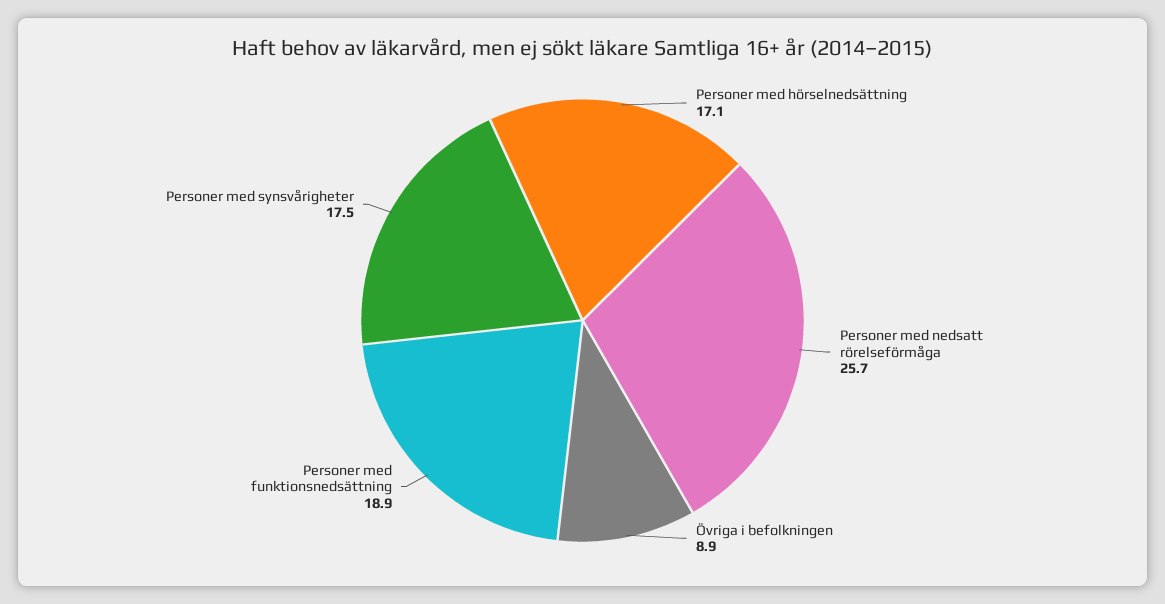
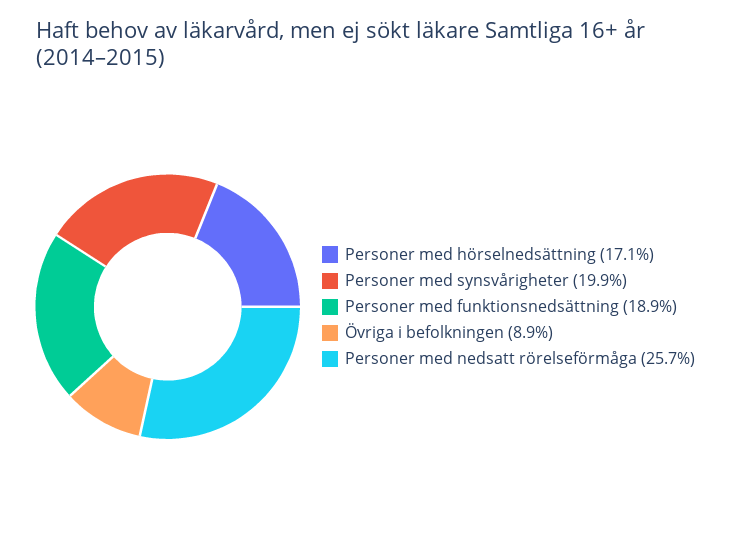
Personer med synsvårigheter: 17.5 -> 19.9

